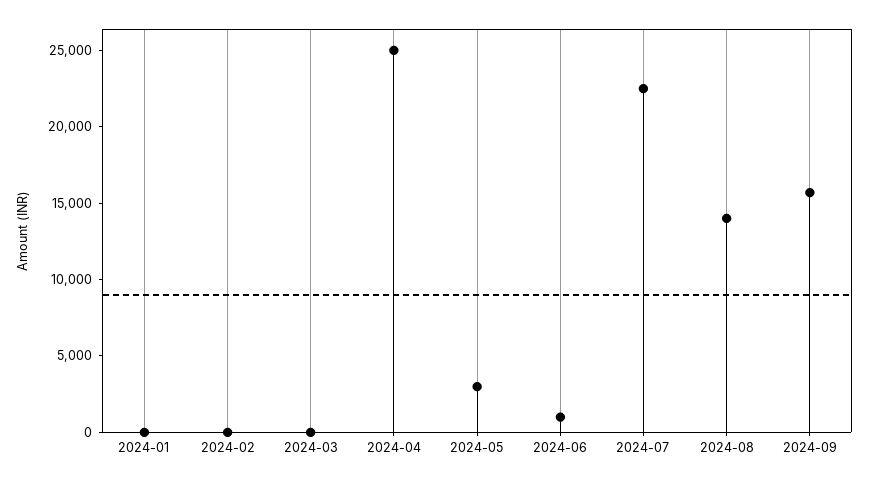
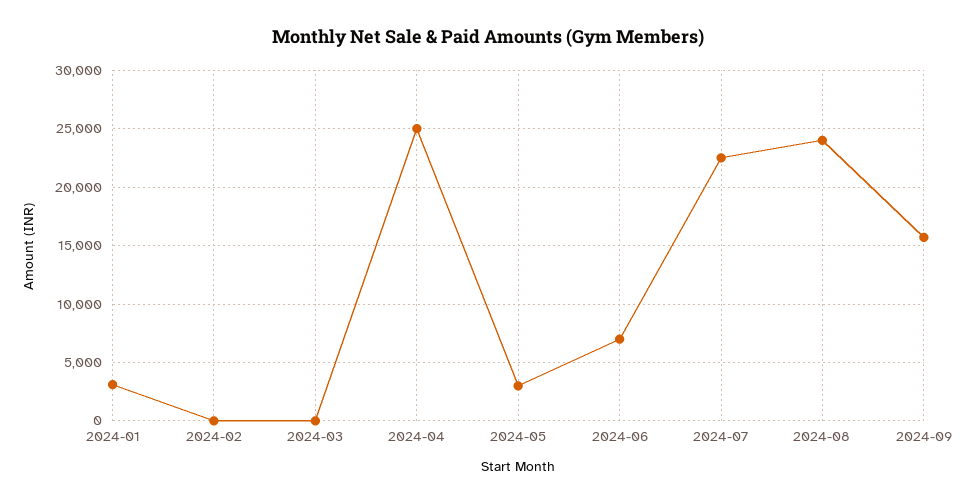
2024-01: 0 -> 3000
2024-06: 1000 -> 7000
2024-08: 14000 -> 24000

